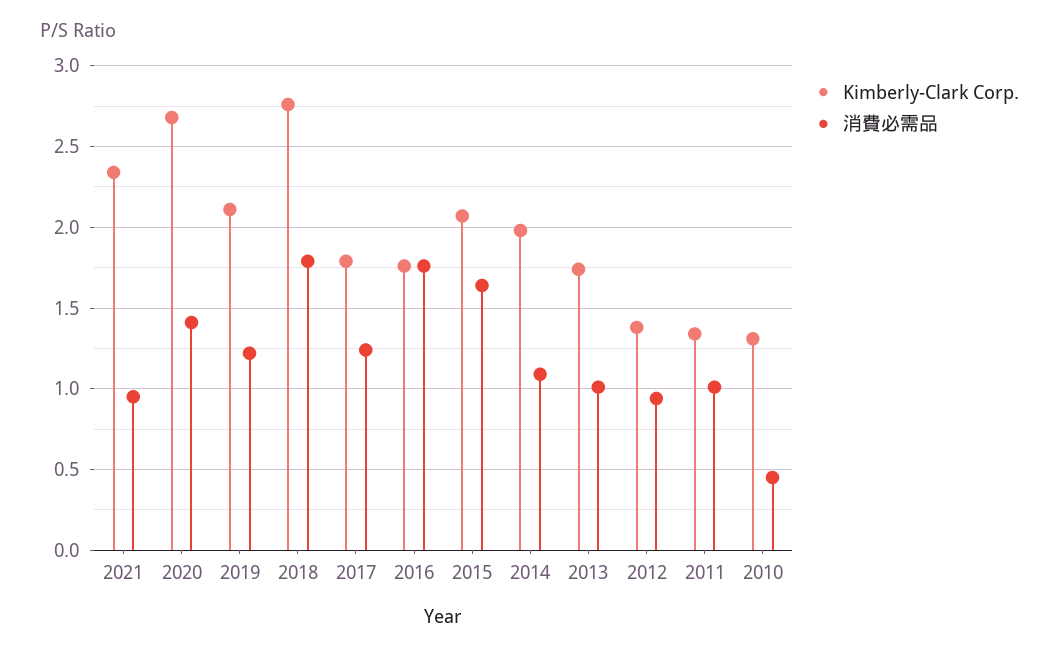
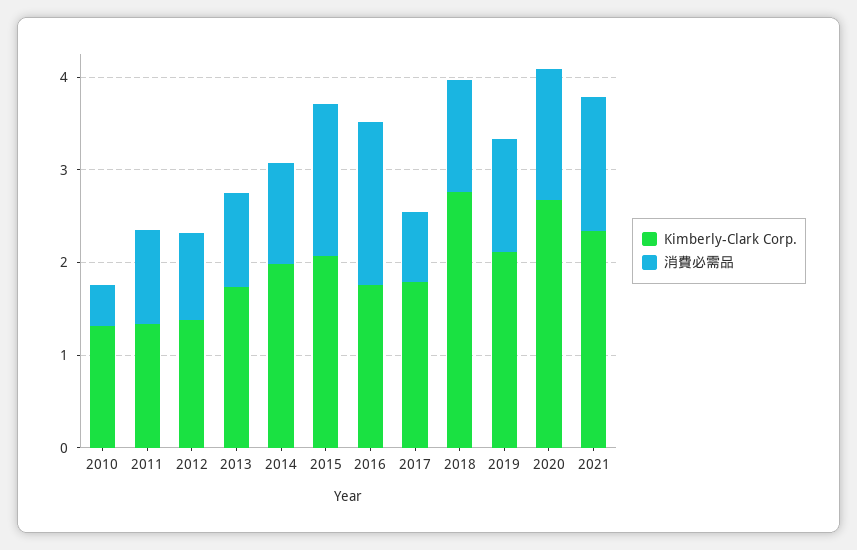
消費必需品, 2021: 0.95 -> 1.4
消費必需品, 2018: 1.8 -> 1.2
消費必需品, 2017: 1.25 -> 0.8

